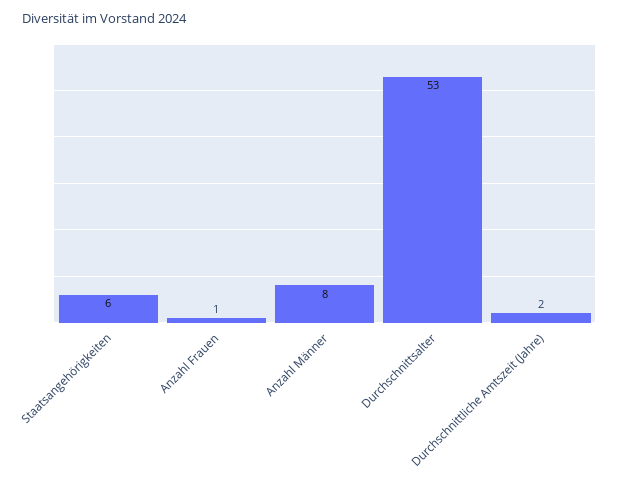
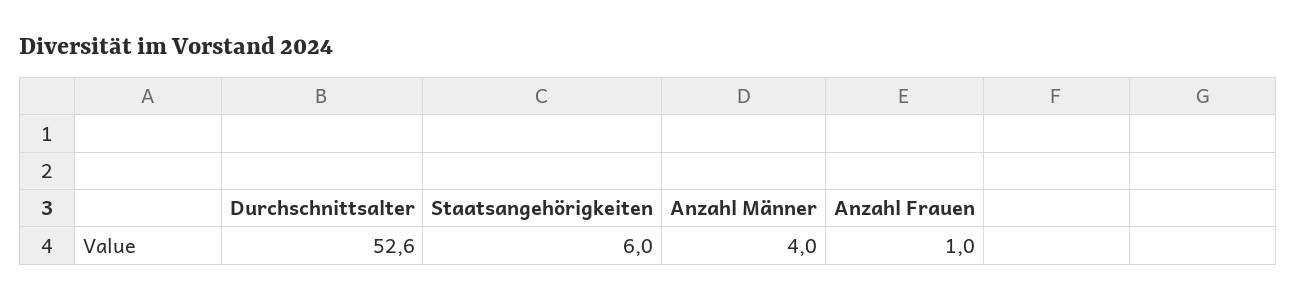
Anzahl Männer: 8 -> 4
Durchschnittliche Amtszeit (Jahre): 2 -> none

